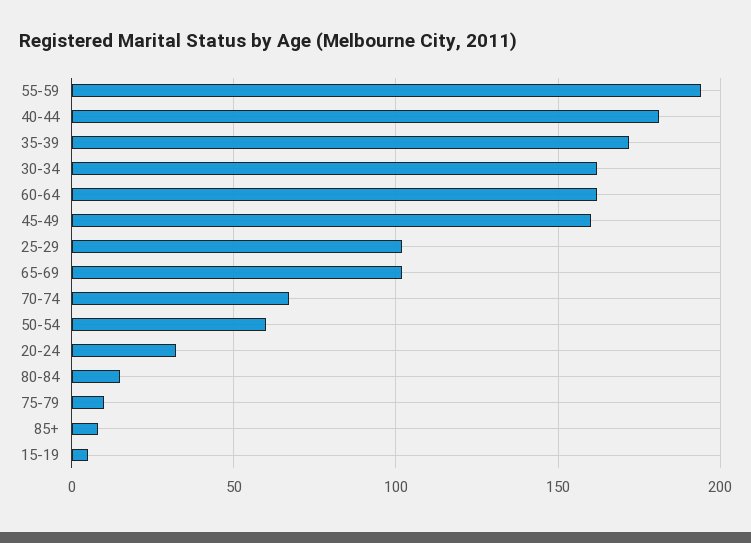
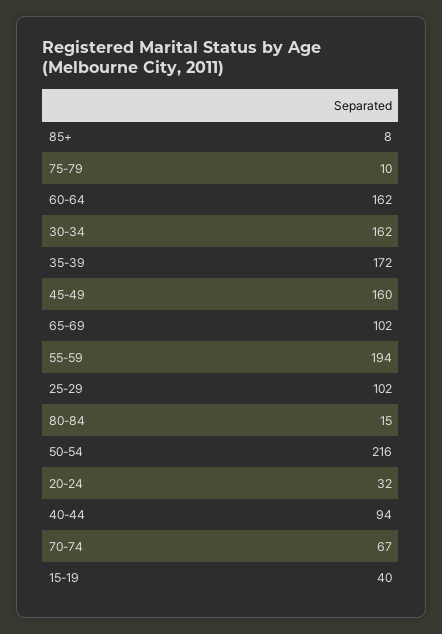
40-44: 180 -> 94
50-54: 60 -> 216
15-19: 5 -> 40

